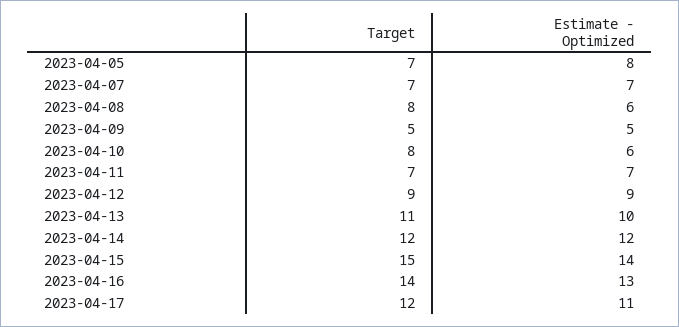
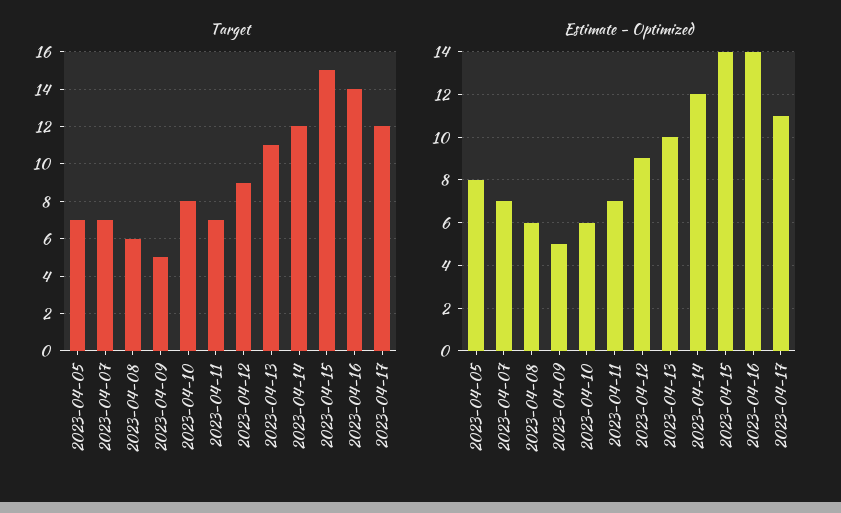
Target, 2023-04-08: 8 -> 6
Estimate - Optimized, 2023-04-16: 13 -> 14

